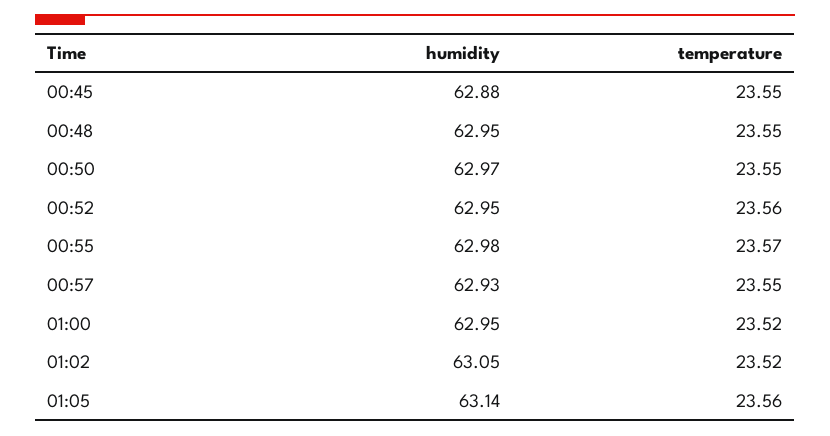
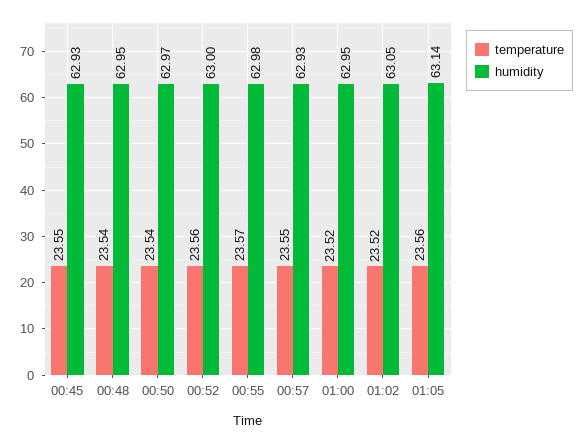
humidity, 00:45: 62.88 -> 62.93
temperature, 00:48: 23.55 -> 23.54
temperature, 00:50: 23.55 -> 23.54
humidity, 00:52: 62.95 -> 63

